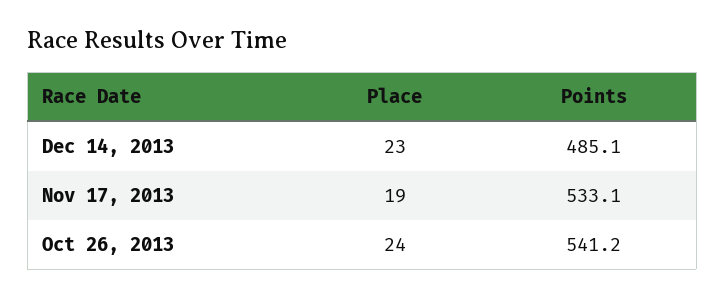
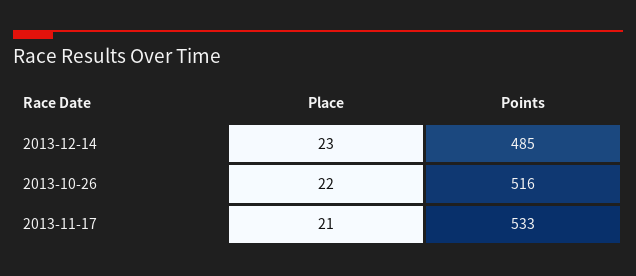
Place, Nov 17, 2013: 19 -> 21
Place, Oct 26, 2013: 24 -> 22
Points, Oct 26, 2013: 541.2 -> 516

